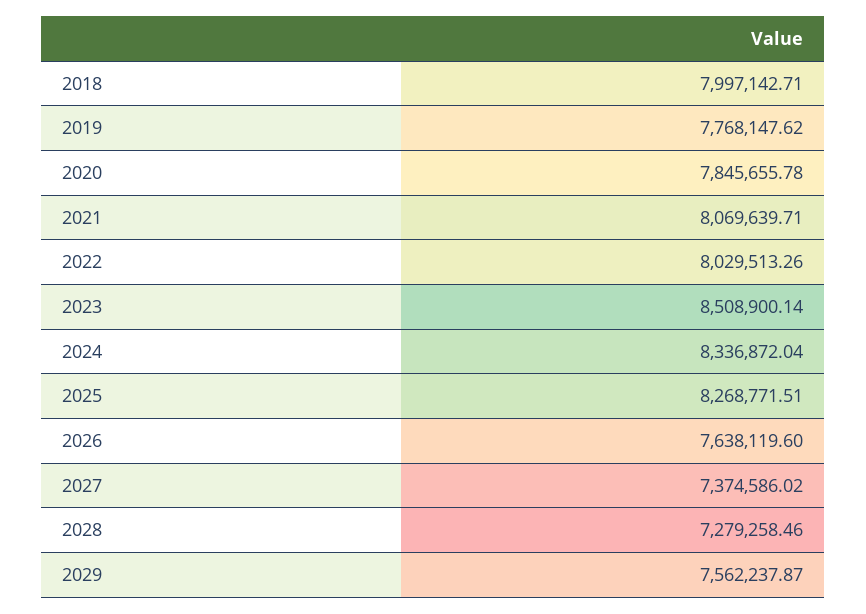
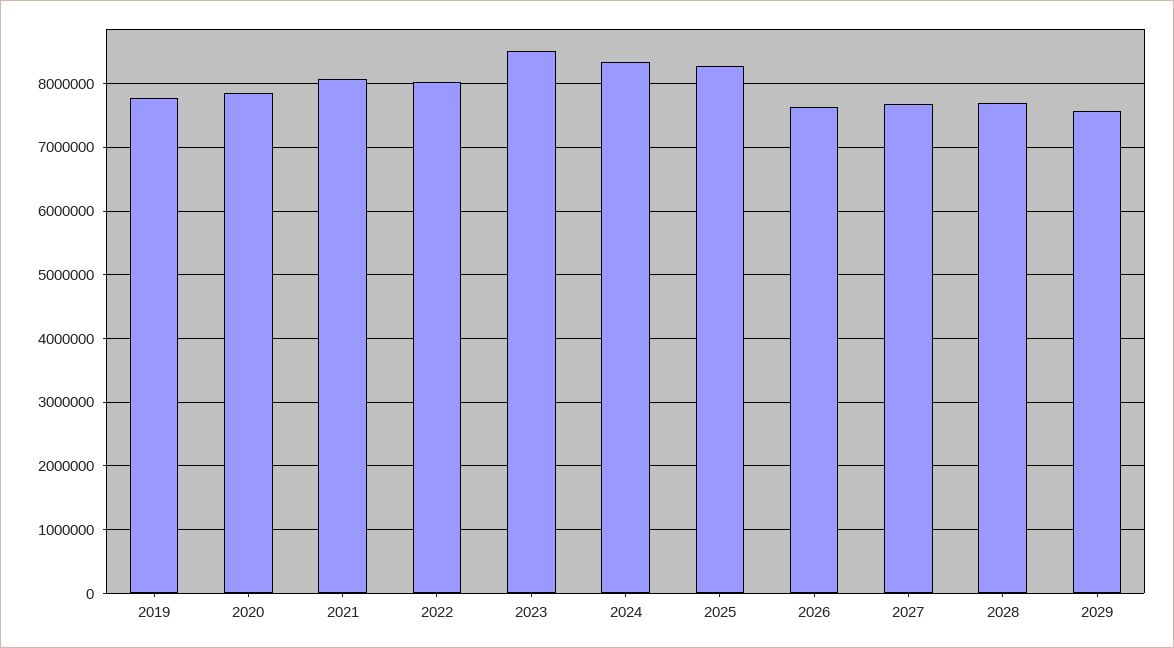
2018: 7997142.71 -> none
2027: 7374586.02 -> 7700000
2028: 7279258.46 -> 7700000

